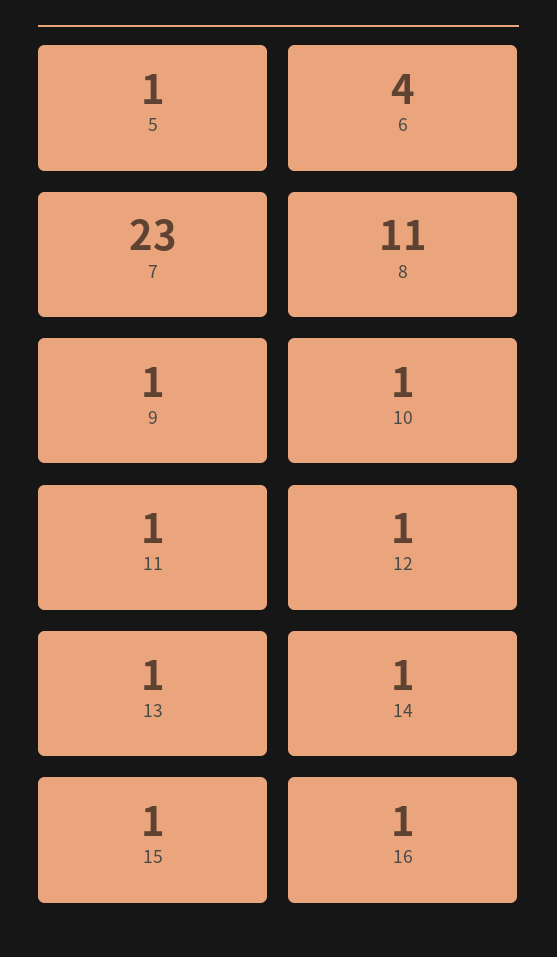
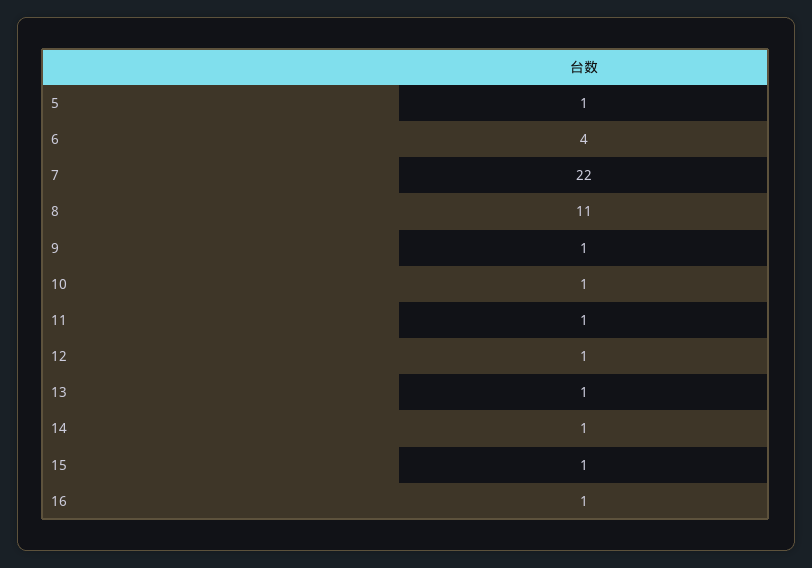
7: 23 -> 22

